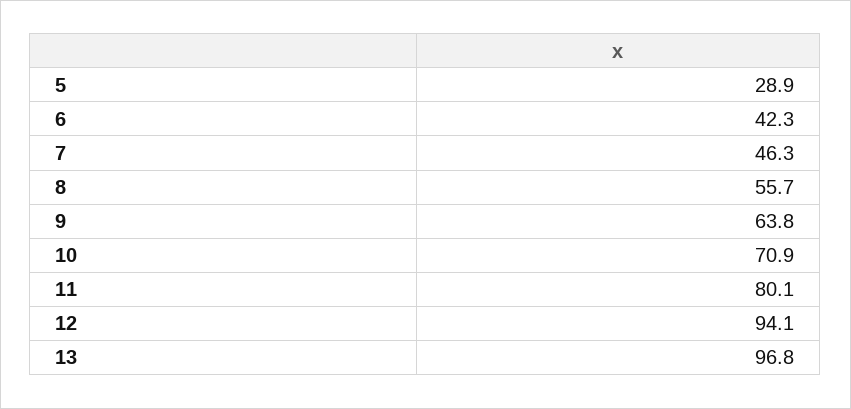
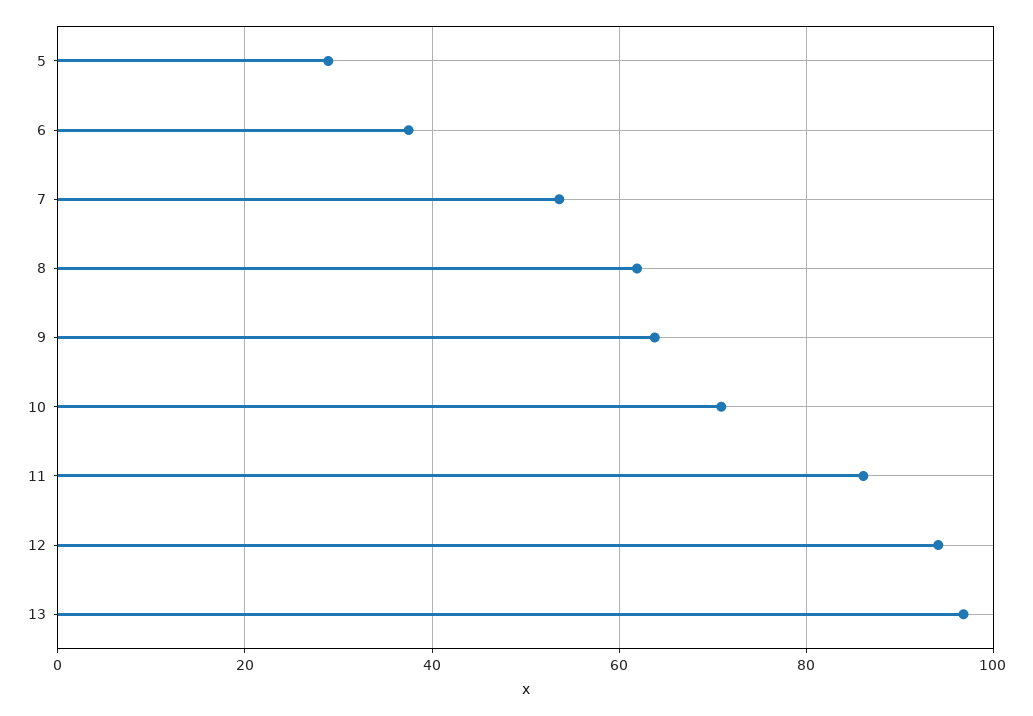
6: 42.3 -> 38
7: 46.3 -> 54
8: 55.7 -> 62
11: 80.1 -> 86

